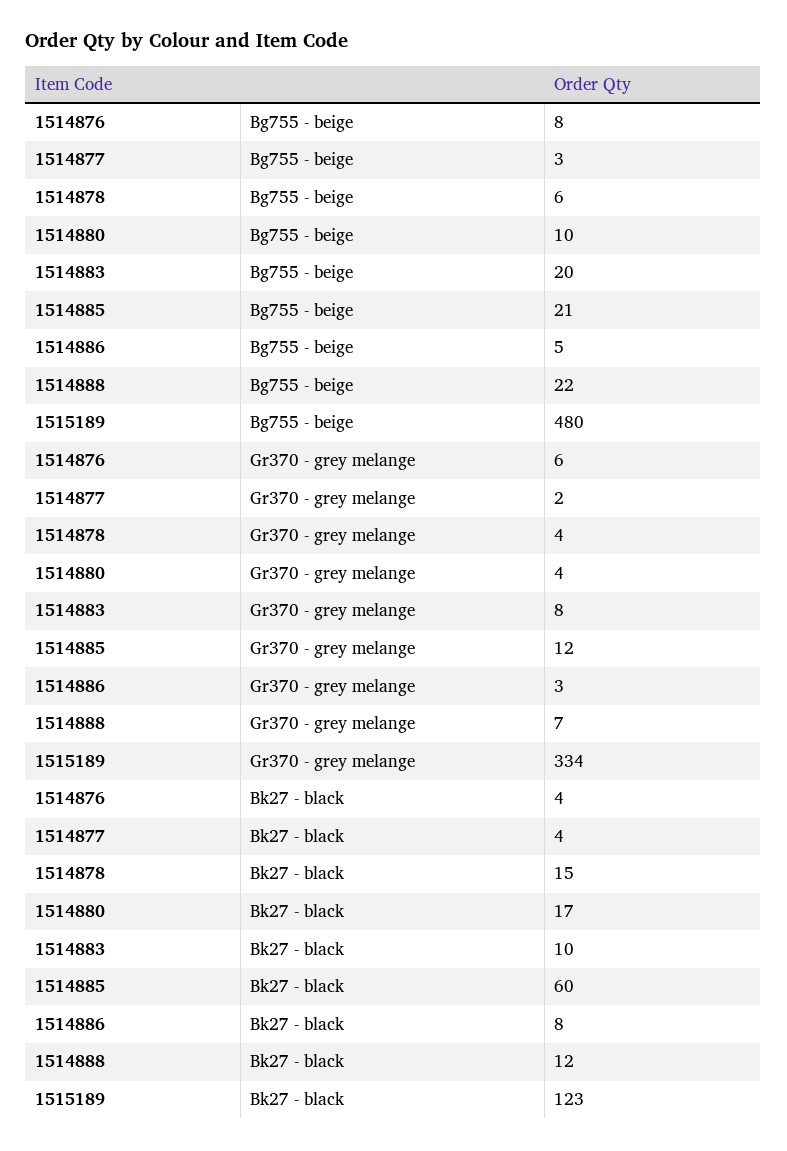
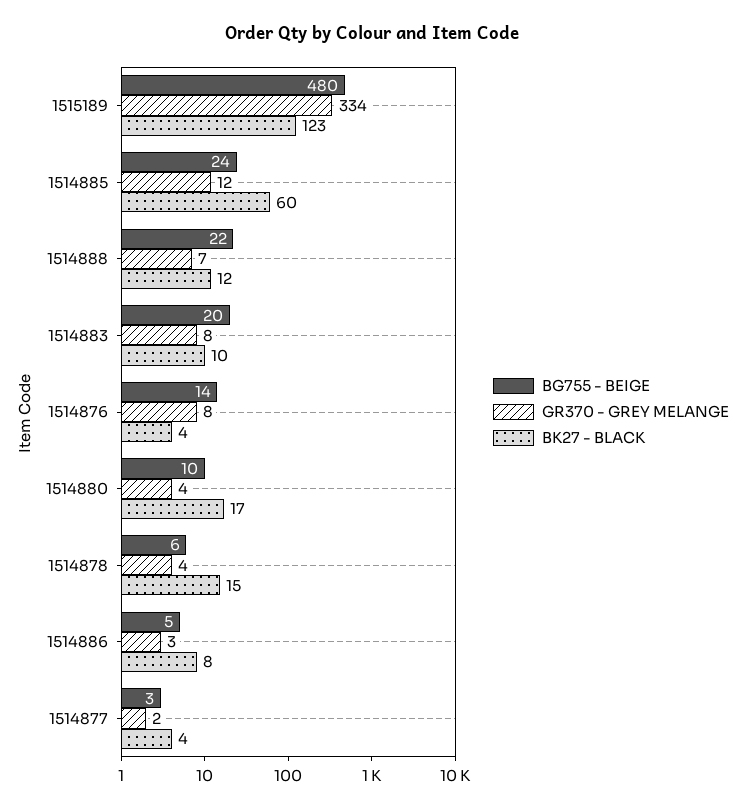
Bg755 - beige, 1514876: 8 -> 14
Bg755 - beige, 1514885: 21 -> 24
Gr370 - grey melange, 1514876: 6 -> 8

